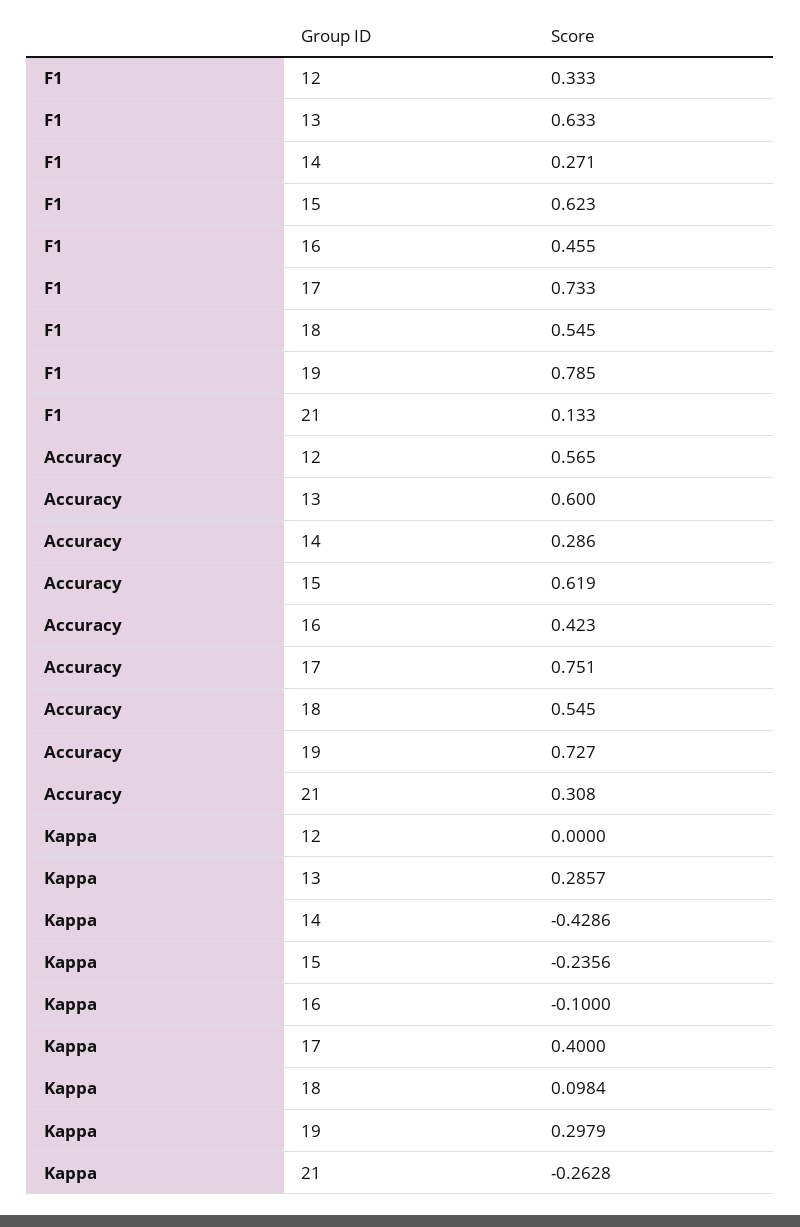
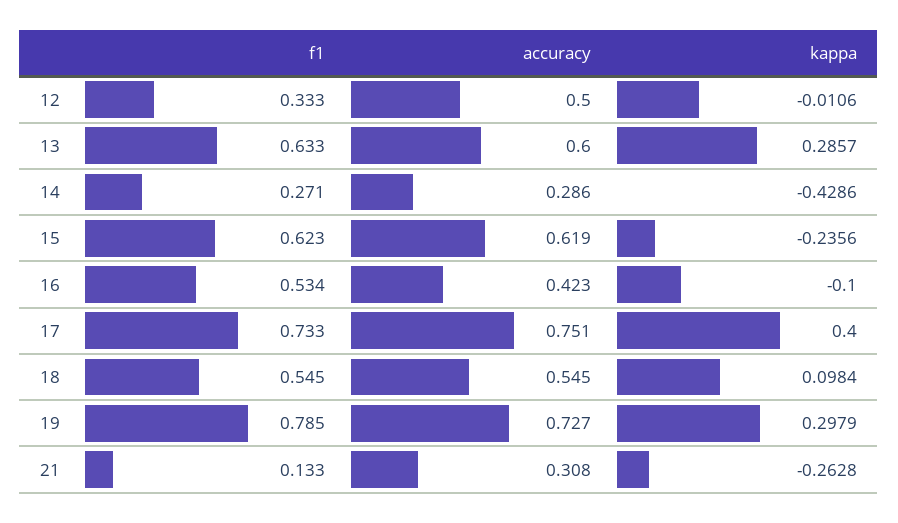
F1, 16: 0.455 -> 0.534
Accuracy, 12: 0.565 -> 0.5
Kappa, 12: 0 -> -0.0106

